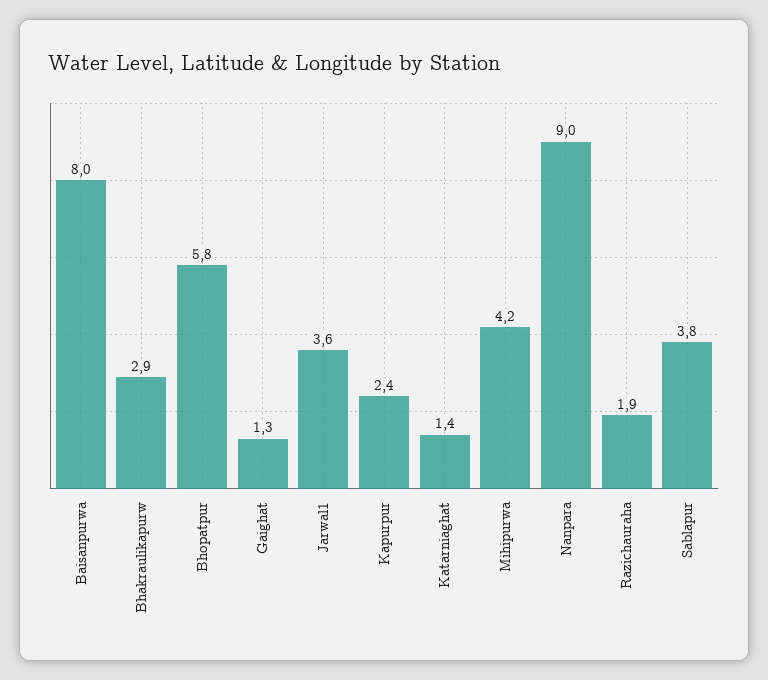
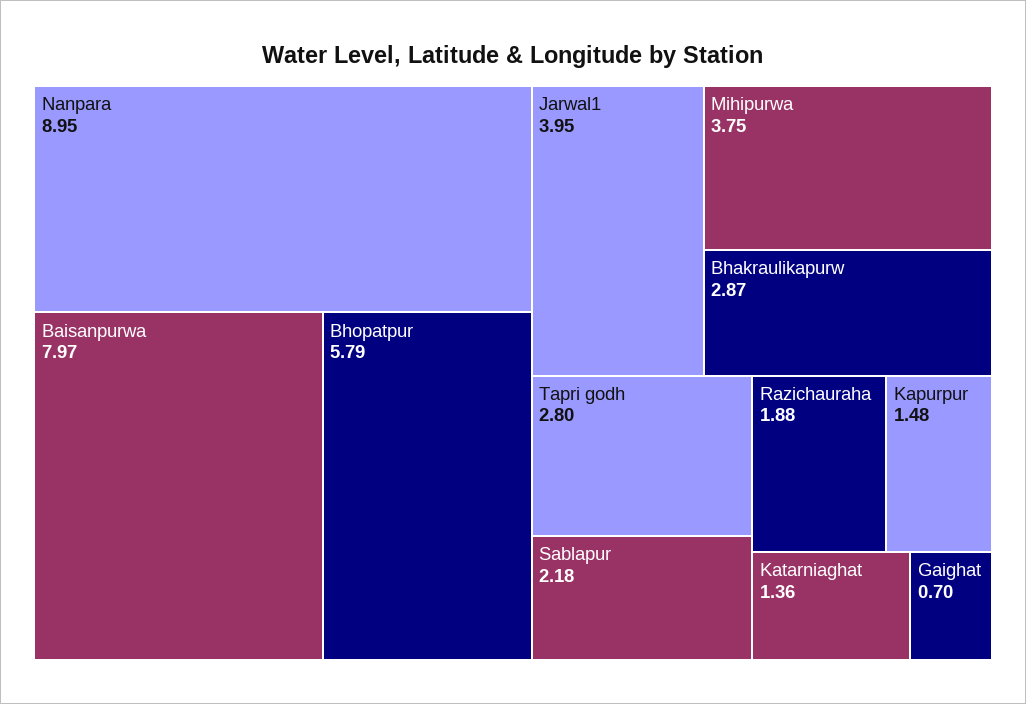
Gaighat: 1.3 -> 0.7
Jarwal1: 3.6 -> 3.95
Kapurpur: 2.4 -> 1.48
Mihipurwa: 4.2 -> 3.75
Sablapur: 3.8 -> 2.18
Tapri godh: none -> 2.8

